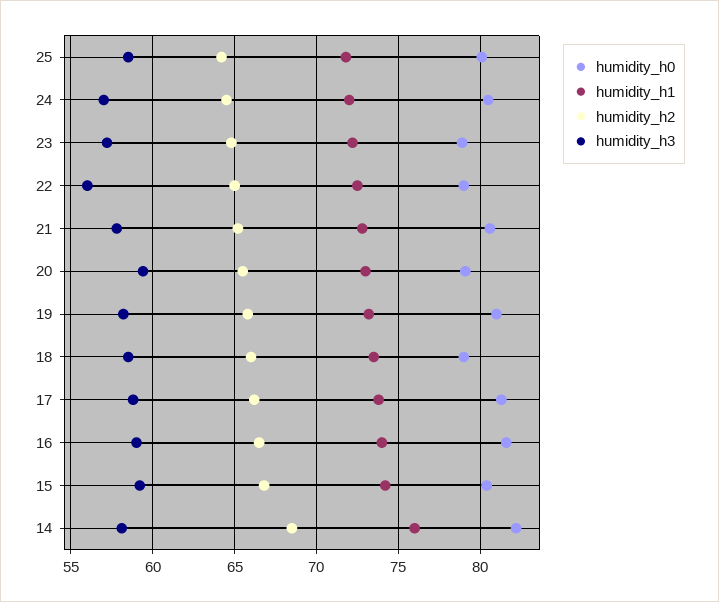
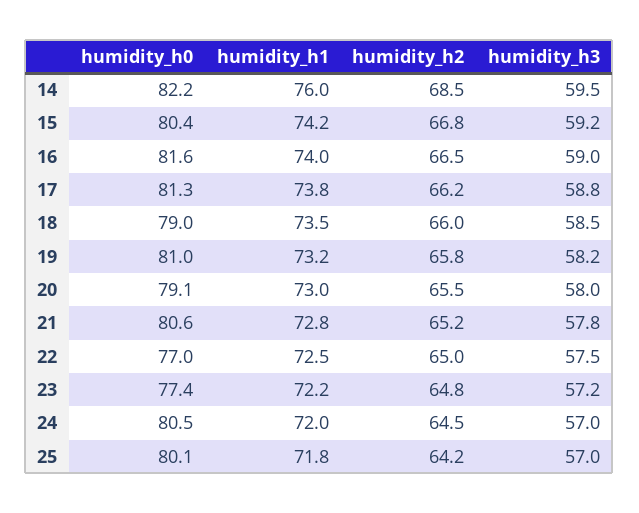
humidity_h3, 25: 58.5 -> 57
humidity_h0, 23: 79 -> 77.4
humidity_h0, 22: 79 -> 77
humidity_h3, 22: 56 -> 57.5
humidity_h3, 20: 59.5 -> 58
humidity_h3, 14: 58 -> 59.5

